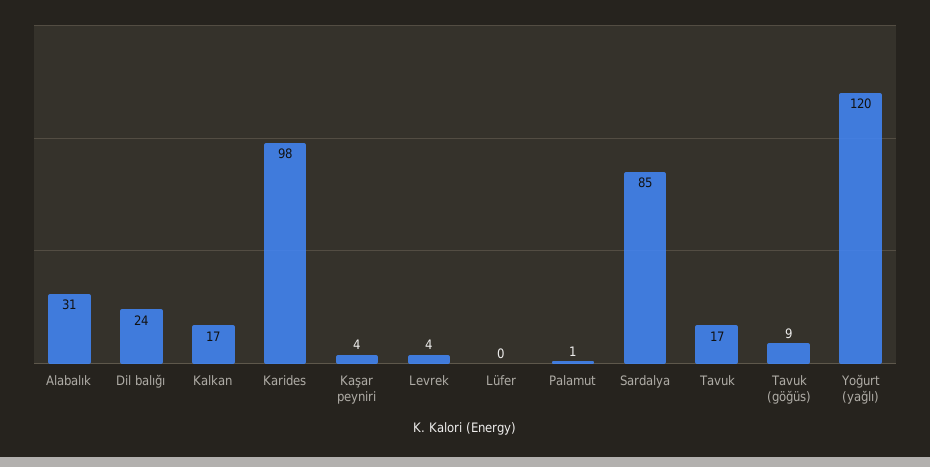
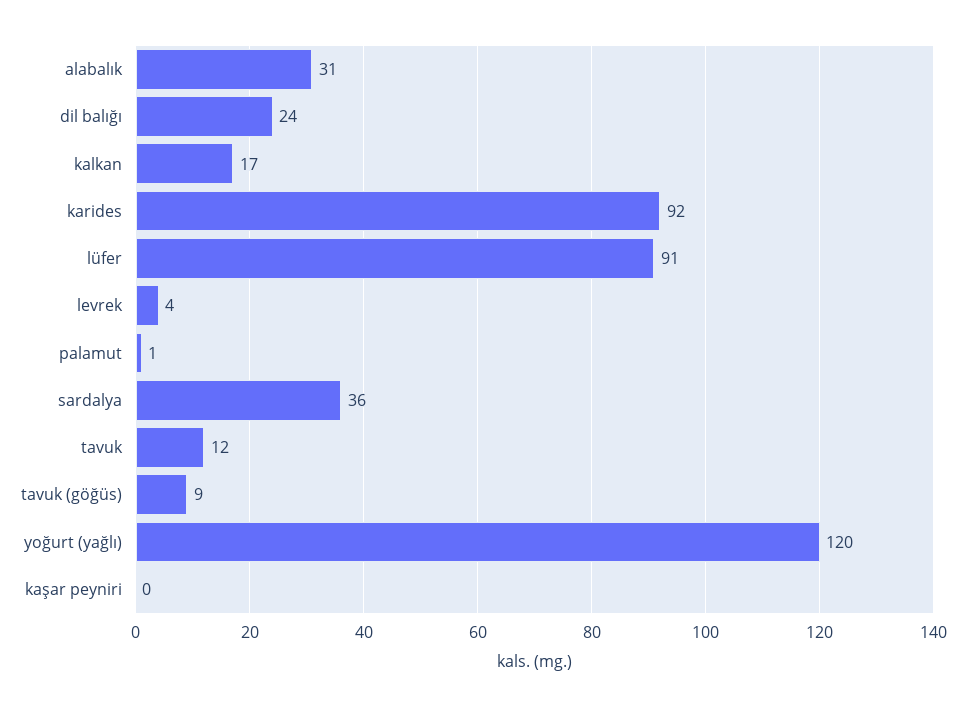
Karides: 98 -> 92
Kaşar peyniri: 4 -> 0
Lüfer: 0 -> 91
Sardalya: 85 -> 36
Tavuk: 17 -> 12

